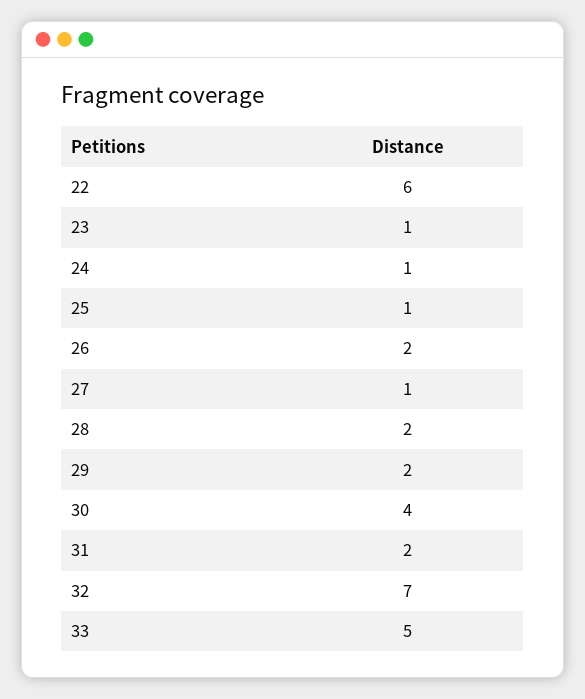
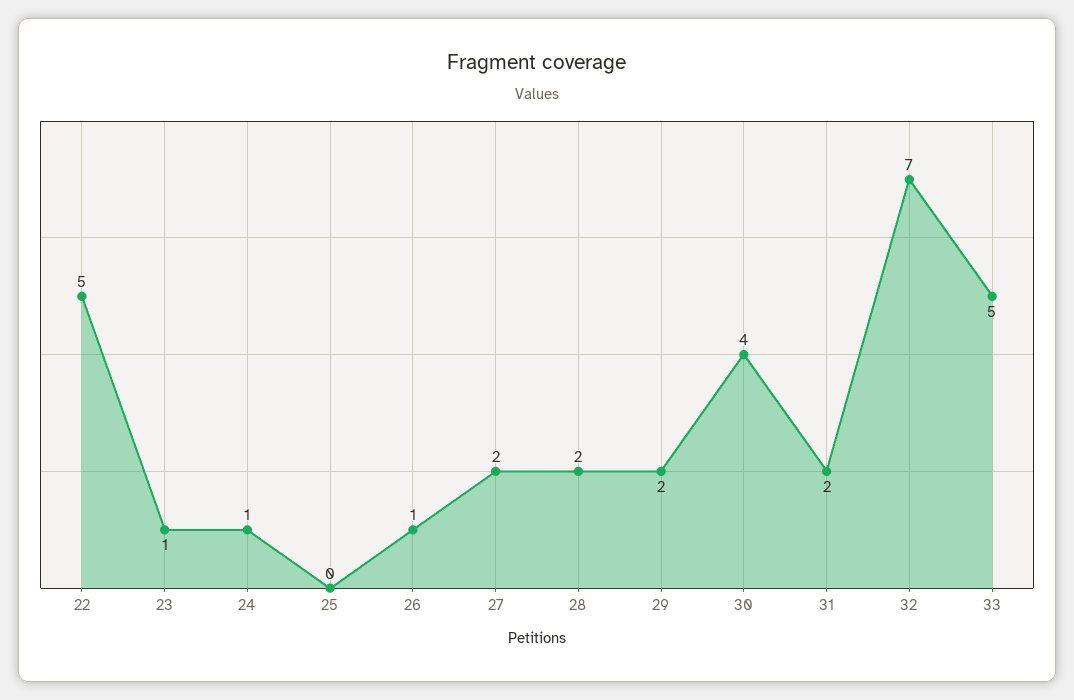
22: 6 -> 5
25: 1 -> 0
26: 2 -> 1
27: 1 -> 2

